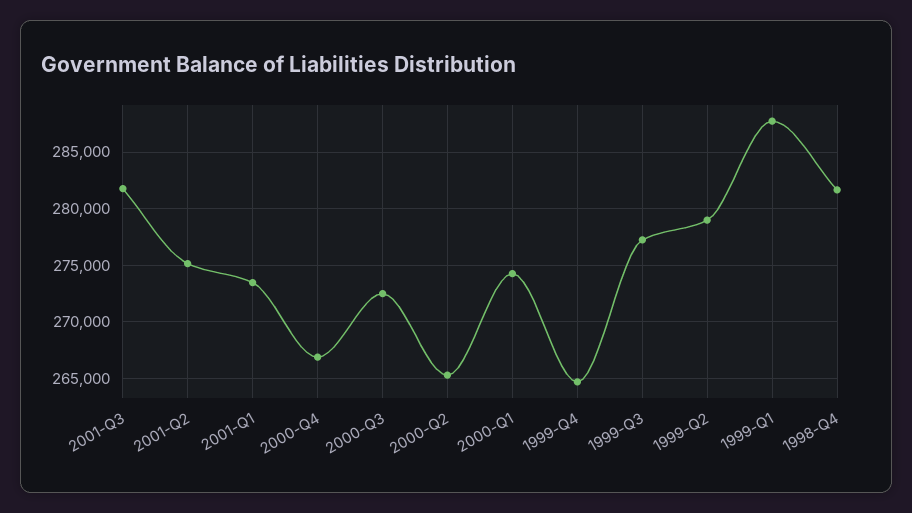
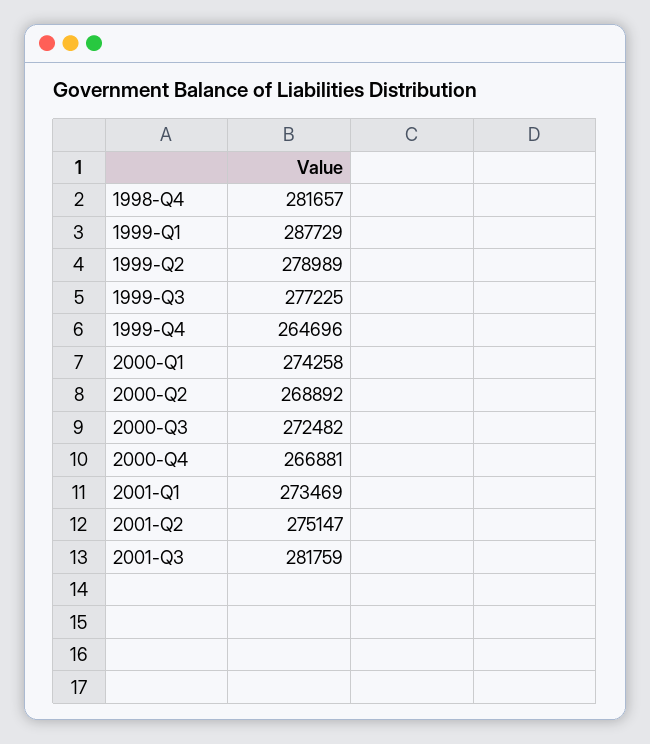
2000-Q2: 265000 -> 268892

